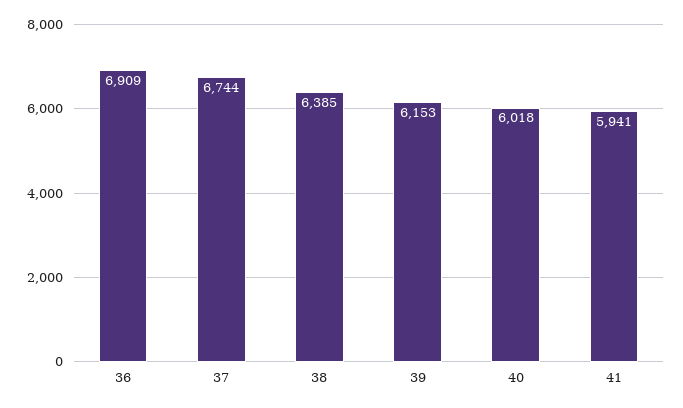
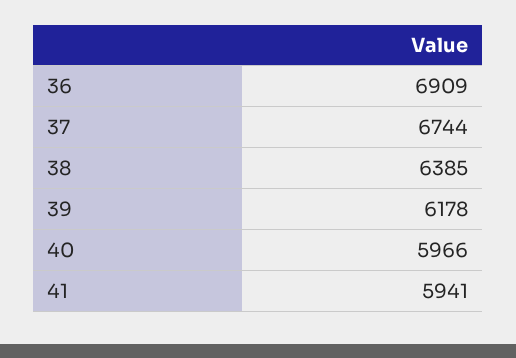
39: 6153 -> 6178
40: 6018 -> 5966

